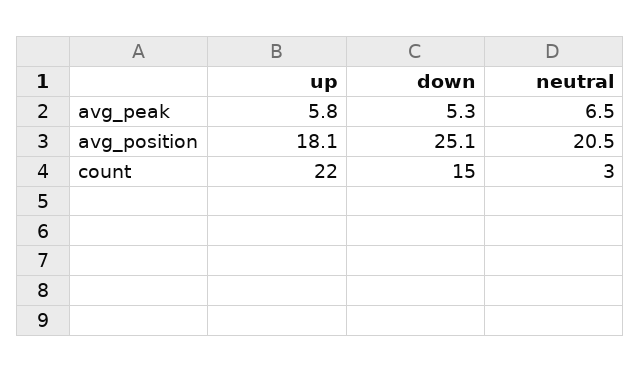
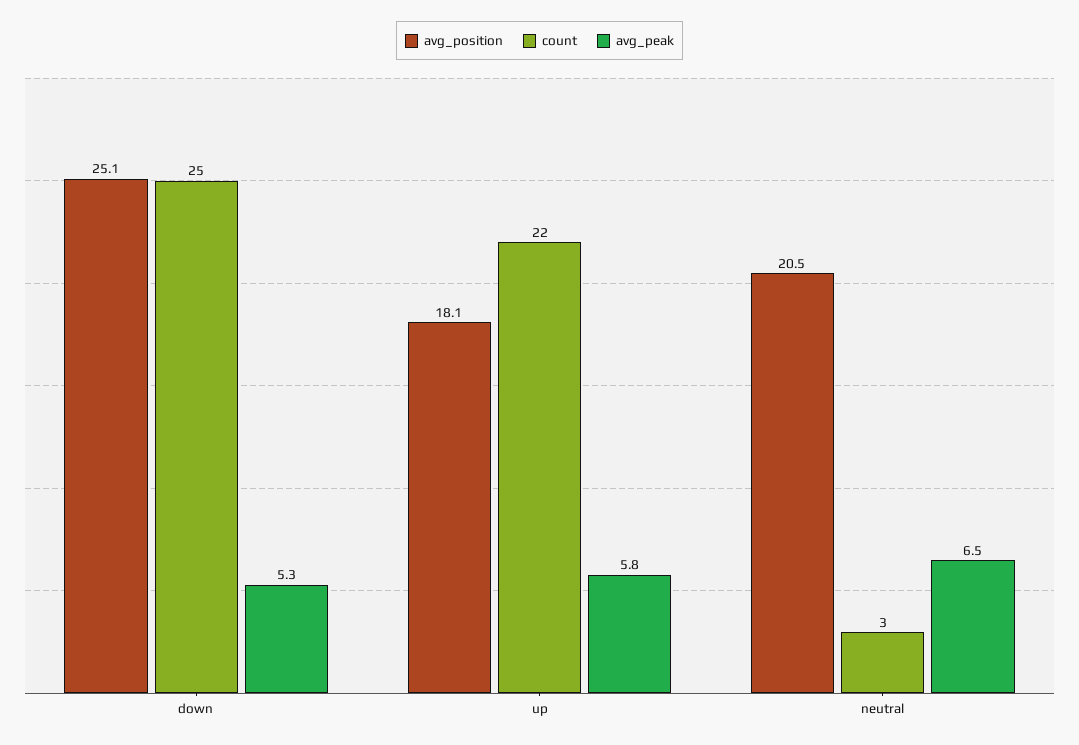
count, down: 15 -> 25

